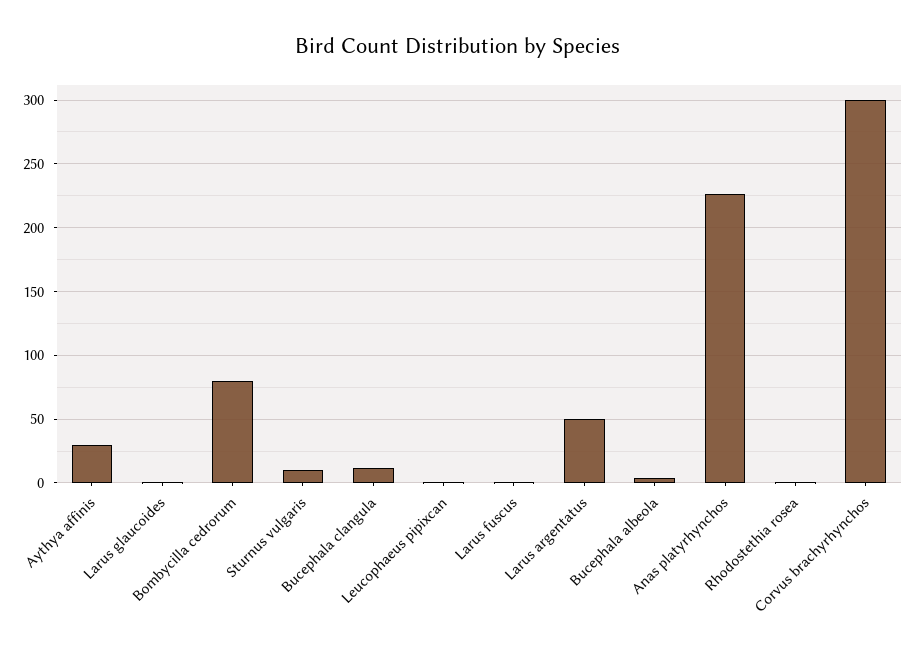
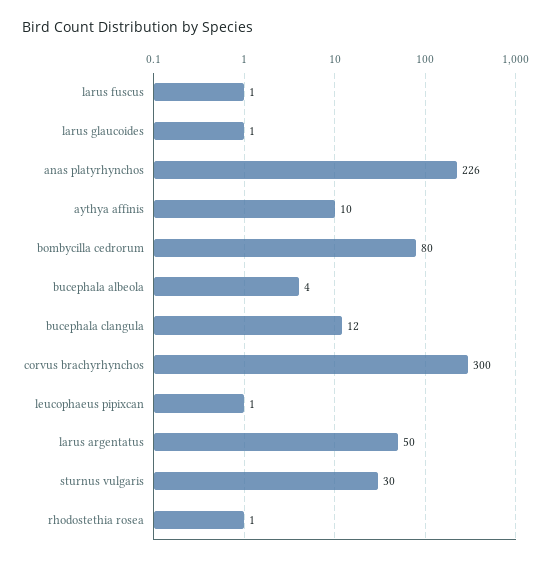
Aythya affinis: 30 -> 10
Sturnus vulgaris: 10 -> 30

